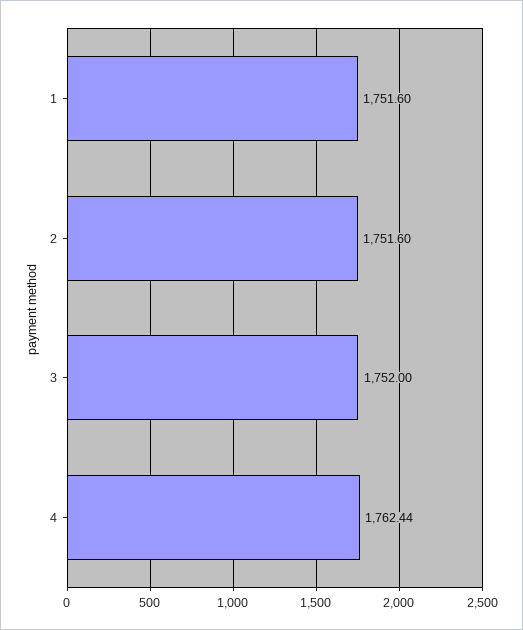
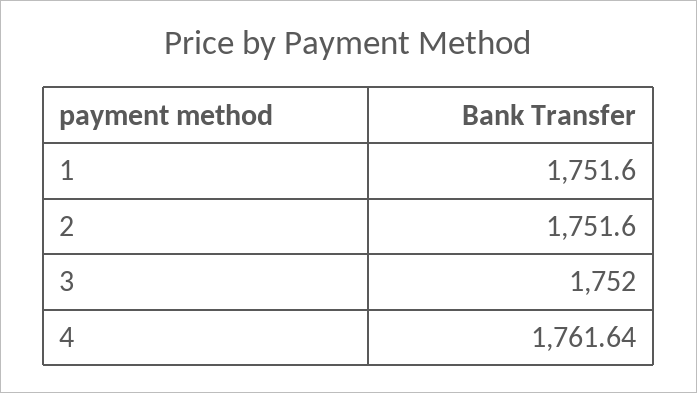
4: 1762.44 -> 1761.64

